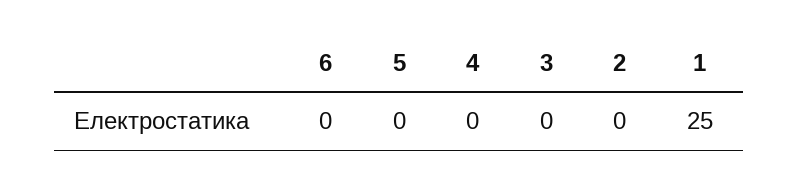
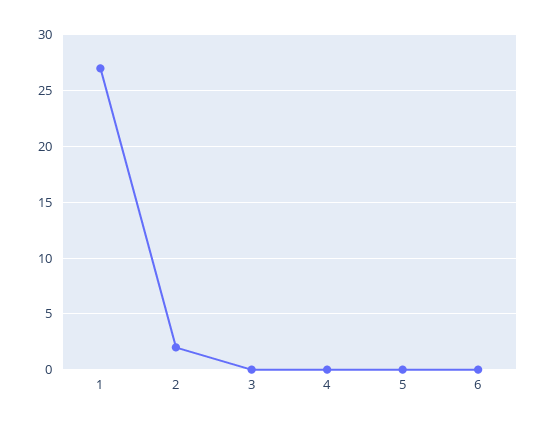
2: 0 -> 2
1: 25 -> 27

